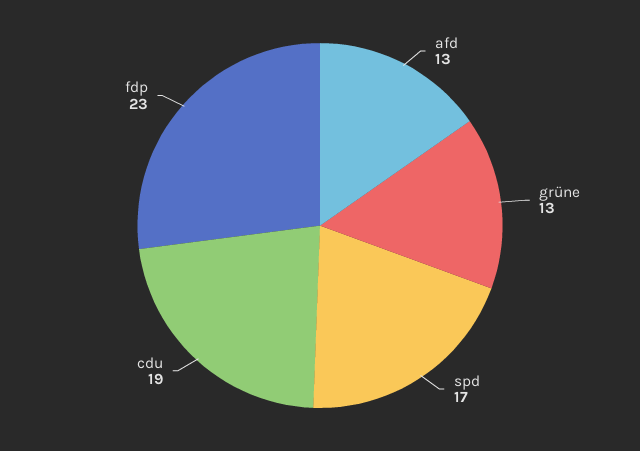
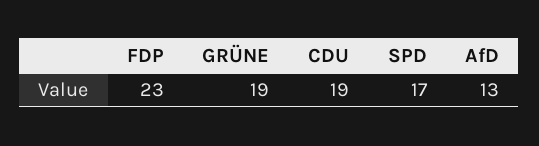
grüne: 13 -> 19

